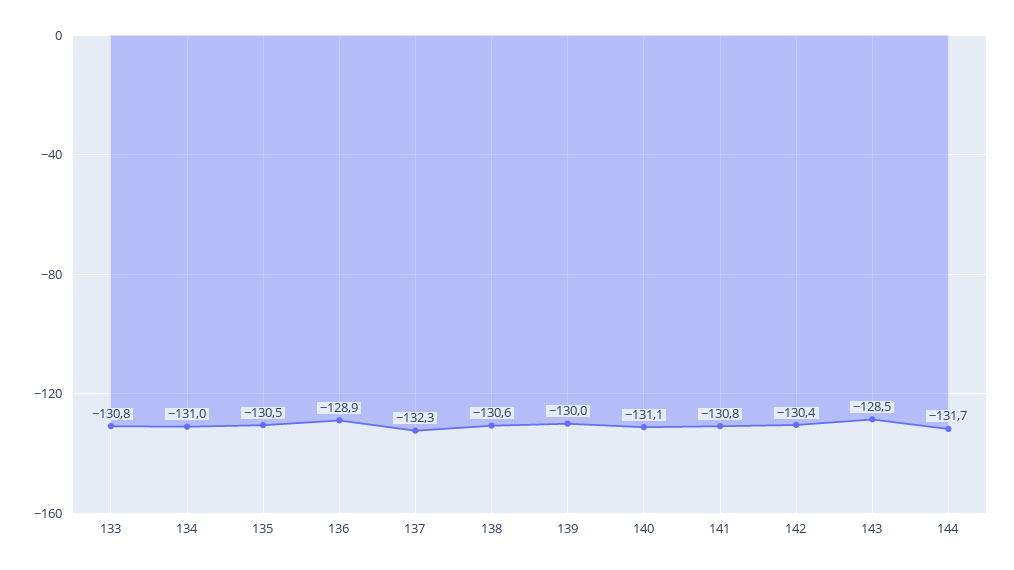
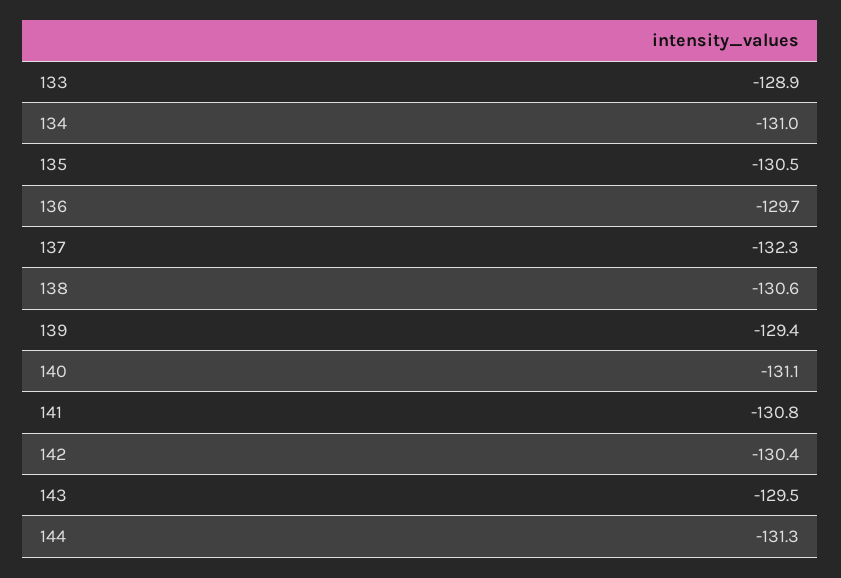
133: -130.8 -> -128.9
136: -128.9 -> -129.7
139: -130 -> -129.4
143: -128.5 -> -129.5
144: -131.7 -> -131.3

